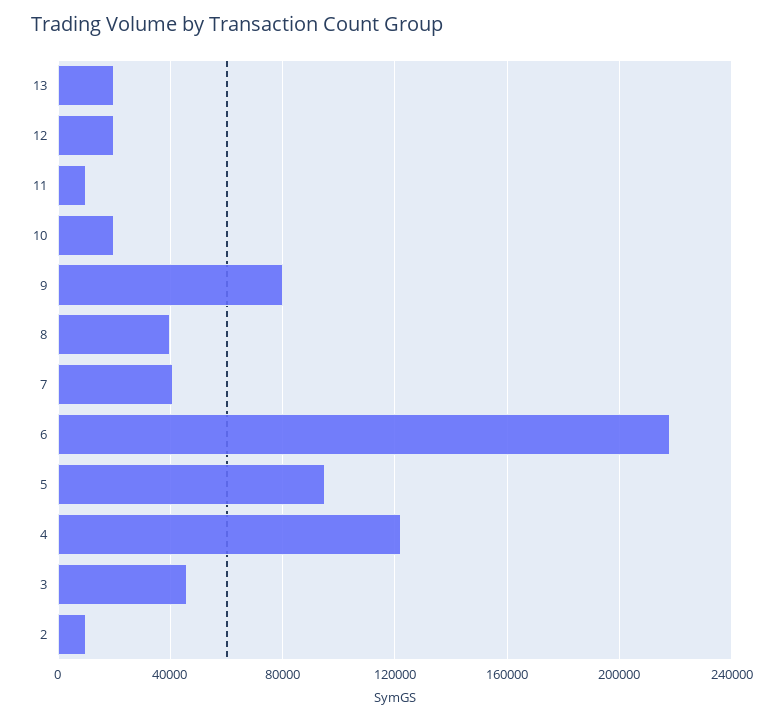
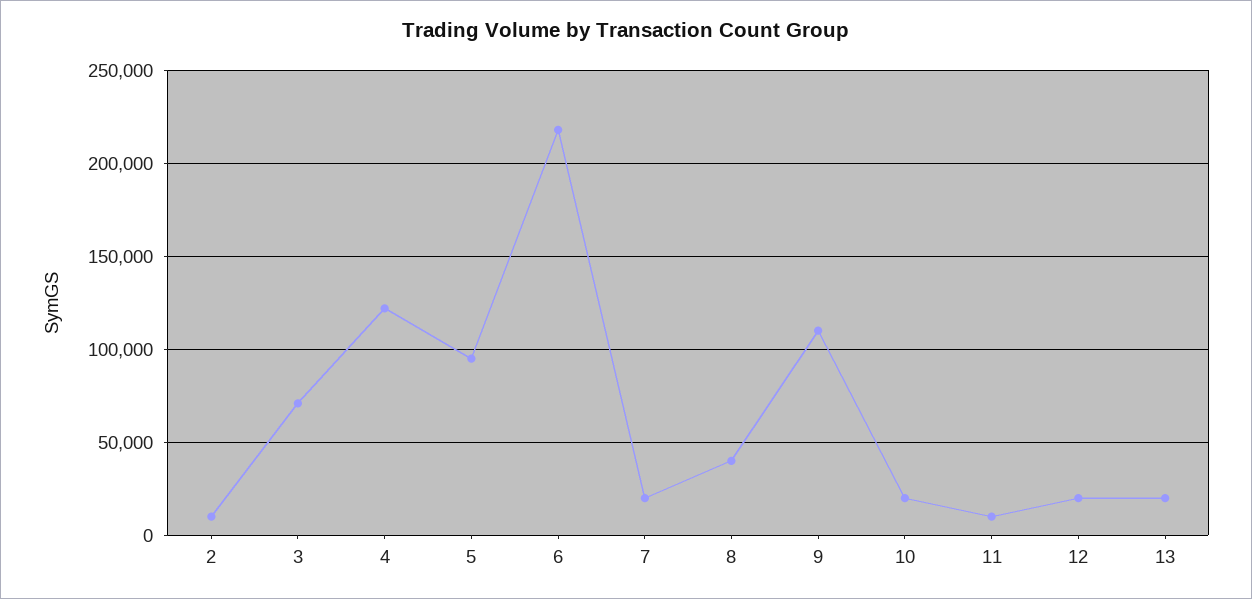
9: 80000 -> 110000
7: 40000 -> 20000
3: 45000 -> 70000

